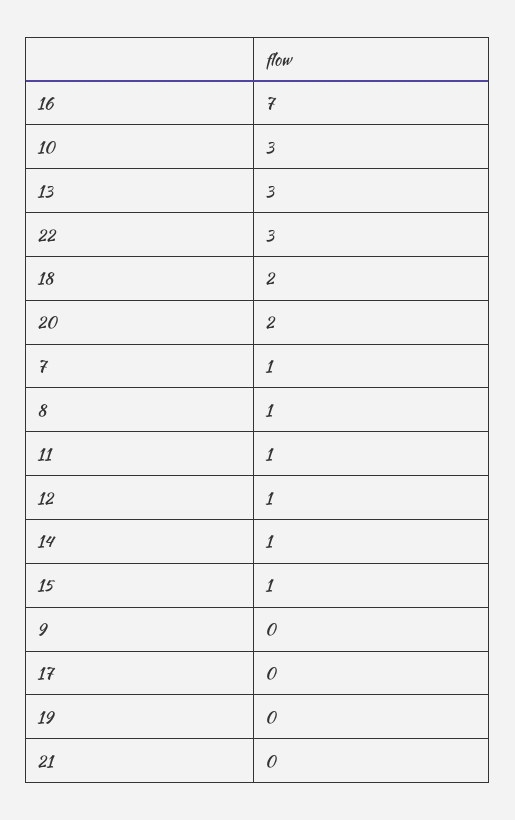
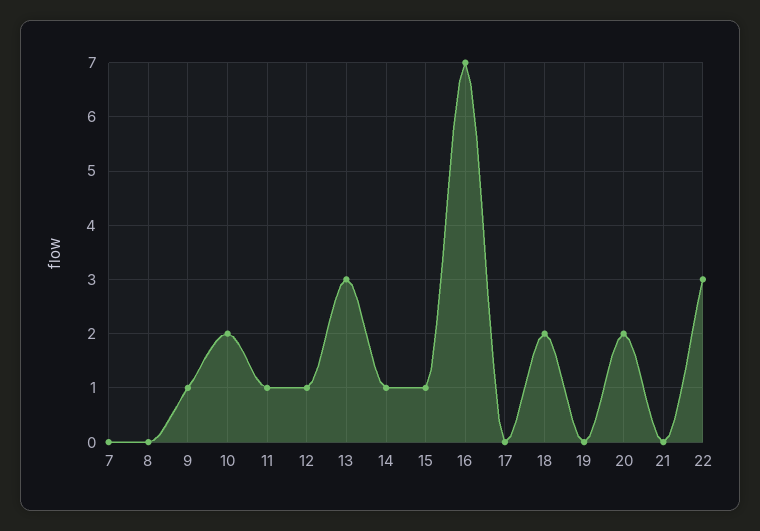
10: 3 -> 2
7: 1 -> 0
8: 1 -> 0
9: 0 -> 1

